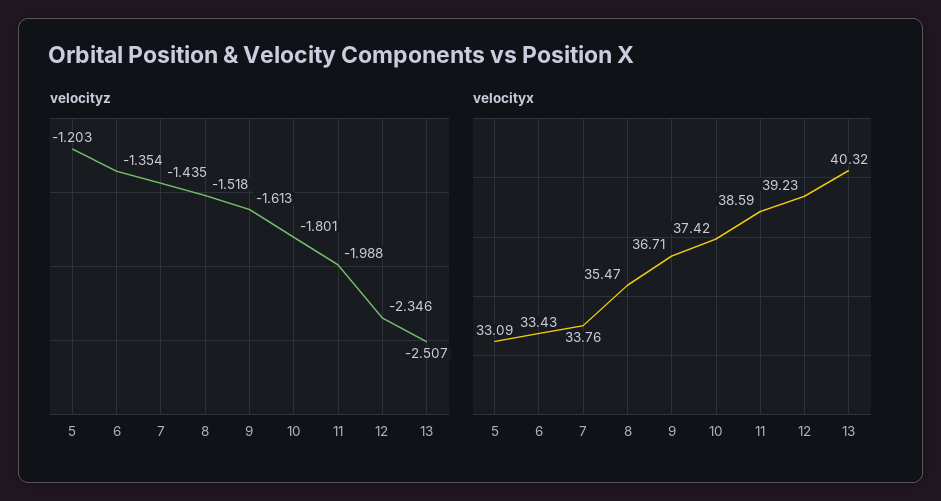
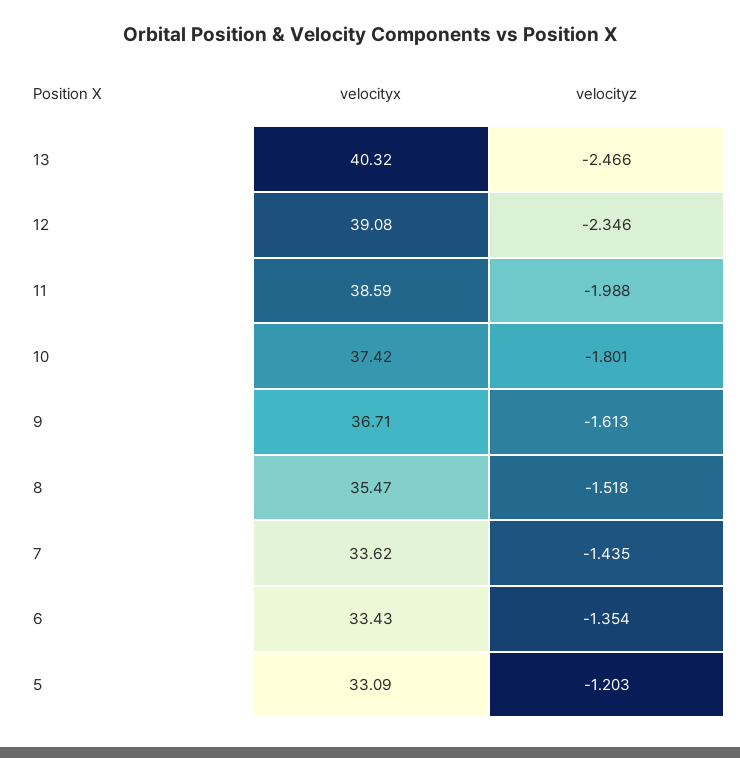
velocityz, 13: -2.507 -> -2.466
velocityx, 7: 33.76 -> 33.62
velocityx, 12: 39.23 -> 39.08

